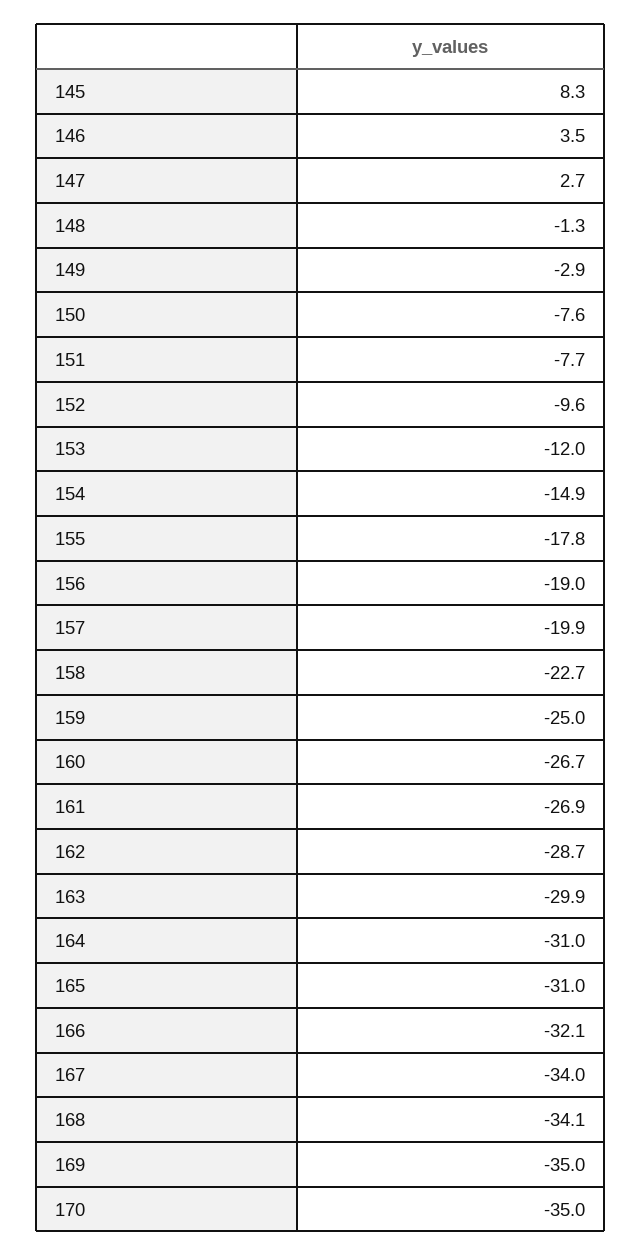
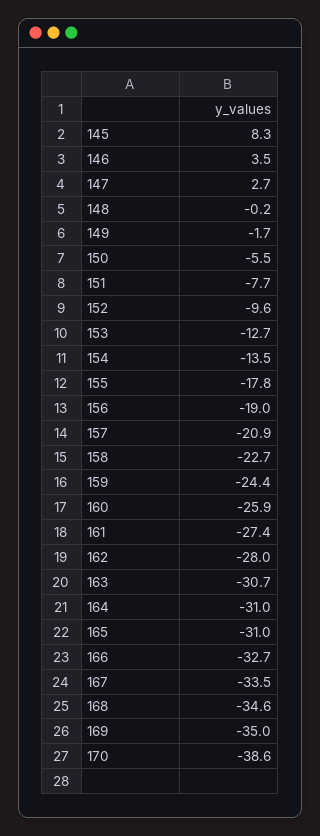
148: -1.3 -> -0.2
149: -2.9 -> -1.7
150: -7.6 -> -5.5
153: -12 -> -12.7
154: -14.9 -> -13.5
157: -19.9 -> -20.9
159: -25 -> -24.4
160: -26.7 -> -25.9
161: -26.9 -> -27.4
162: -28.7 -> -28
163: -29.9 -> -30.7
166: -32.1 -> -32.7
167: -34 -> -33.5
168: -34.1 -> -34.6
170: -35 -> -38.6

